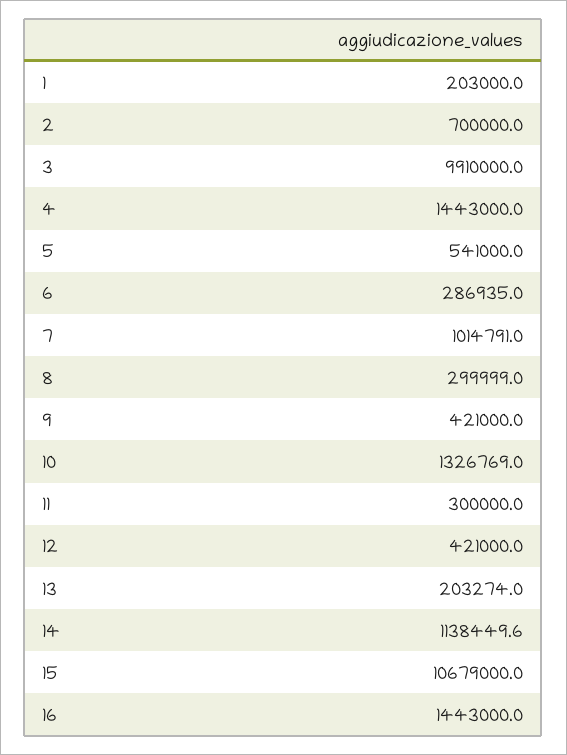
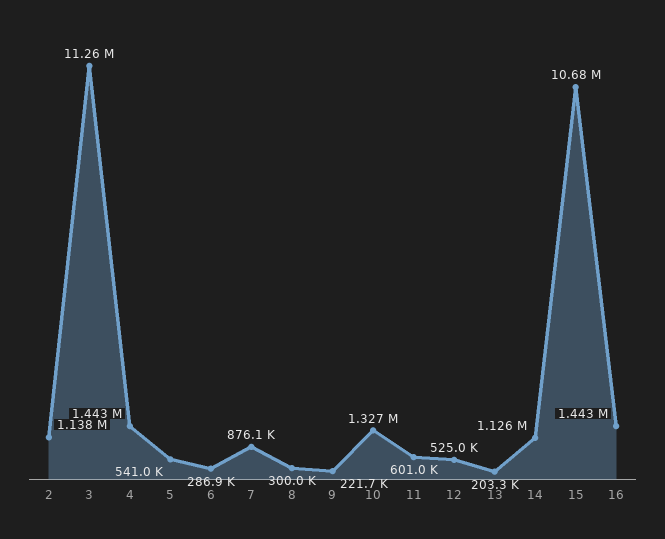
1: 203000 -> none
2: 700000 -> 1138000
3: 9910000 -> 11260000
7: 1014791 -> 876100
9: 421000 -> 221700
11: 300000 -> 601000
12: 421000 -> 525000
14: 1138449.6 -> 1126000

